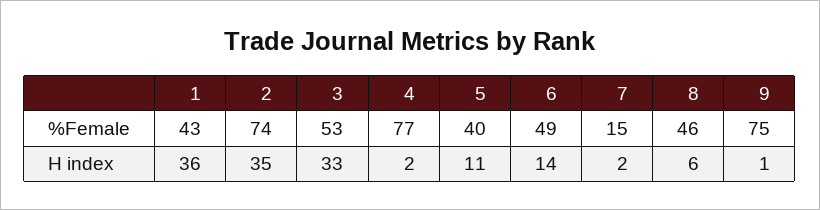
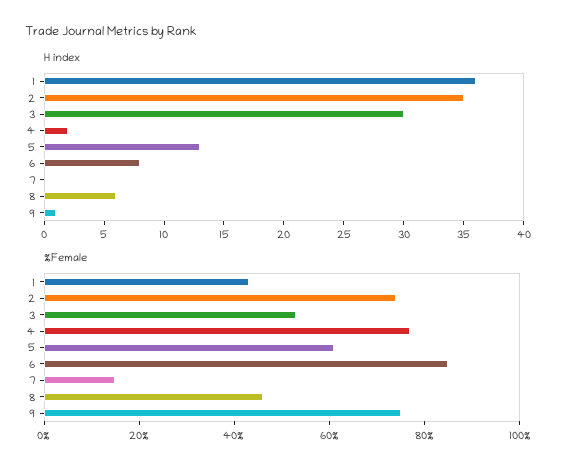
%Female, 5: 40 -> 60
%Female, 6: 49 -> 85
H index, 3: 33 -> 30
H index, 5: 11 -> 13
H index, 6: 14 -> 8
H index, 7: 2 -> 0

